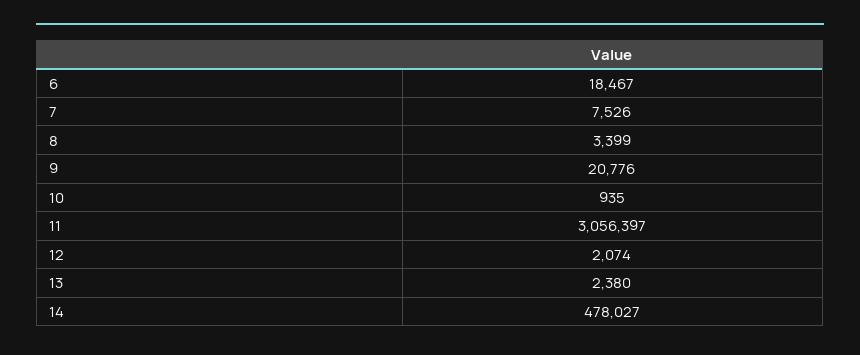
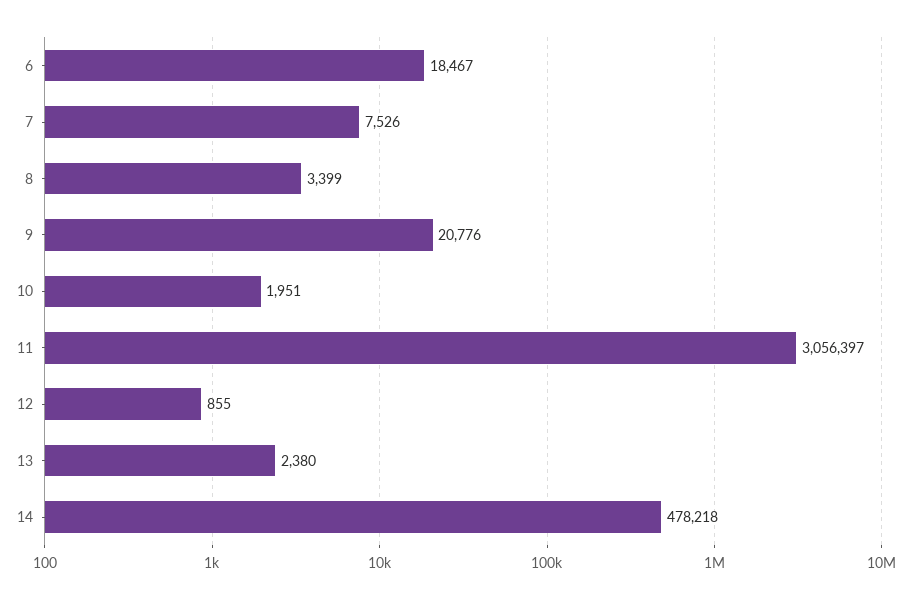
10: 935 -> 1951
12: 2074 -> 855
14: 478027 -> 478218

